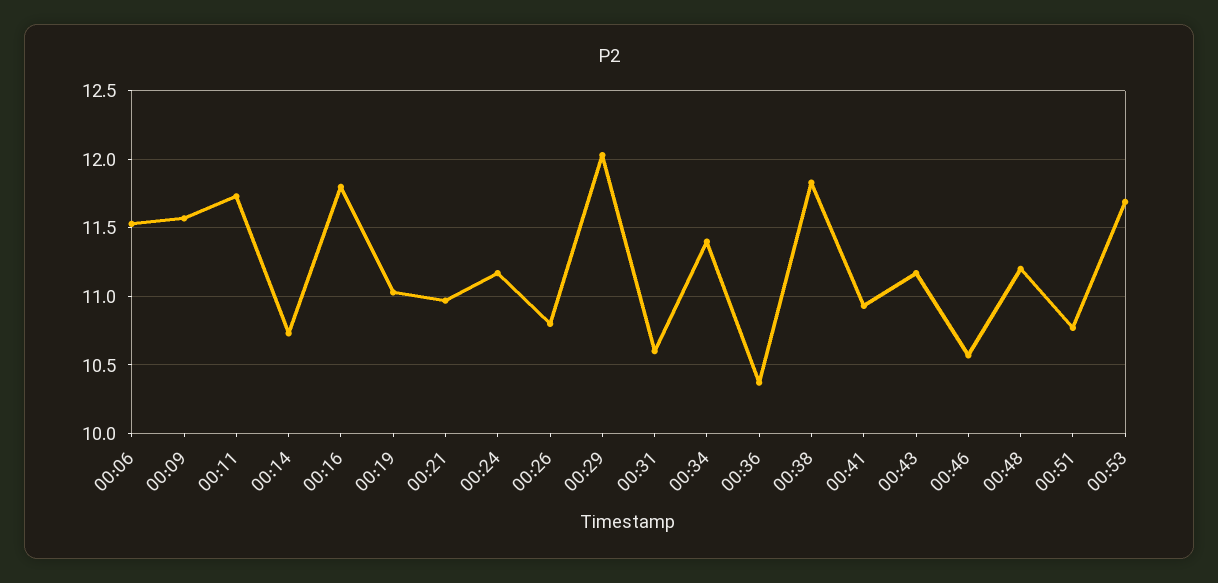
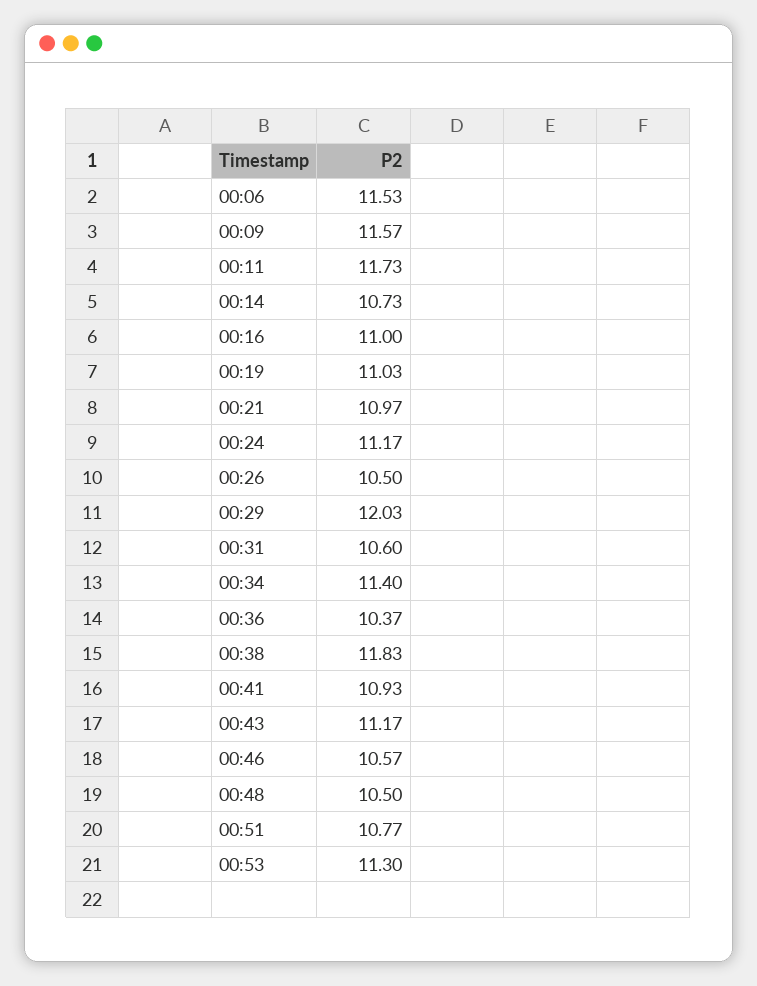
00:16: 11.8 -> 11
00:26: 10.8 -> 10.5
00:48: 11.2 -> 10.5
00:53: 11.7 -> 11.3

